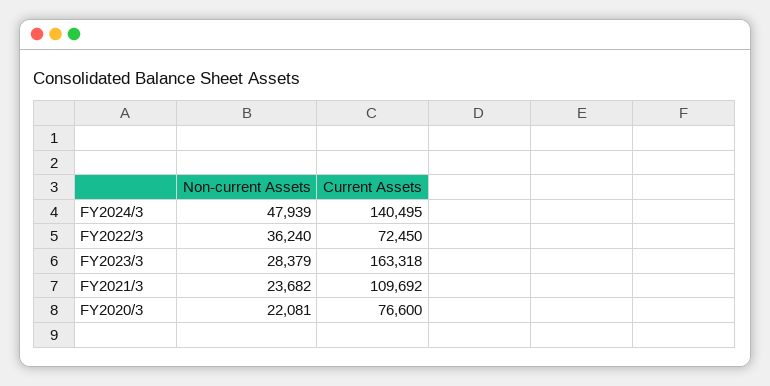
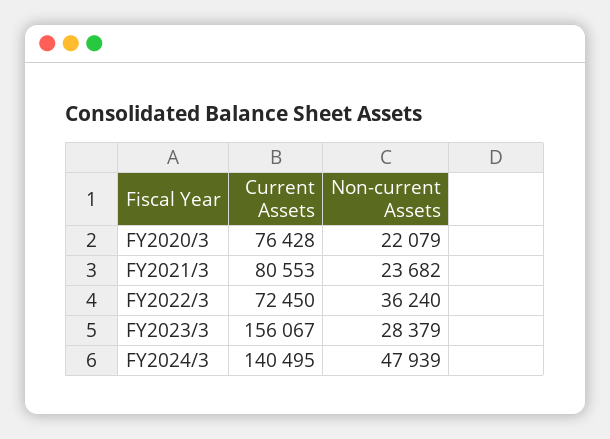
Current Assets, FY2023/3: 163318 -> 156067
Current Assets, FY2021/3: 109692 -> 80553
Non-current Assets, FY2020/3: 22081 -> 22079
Current Assets, FY2020/3: 76600 -> 76428

